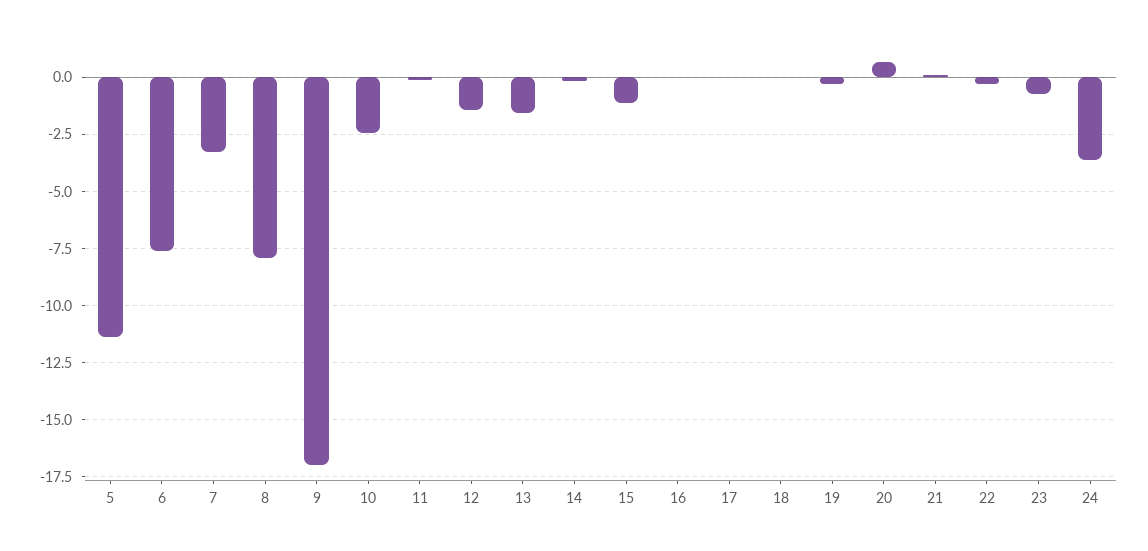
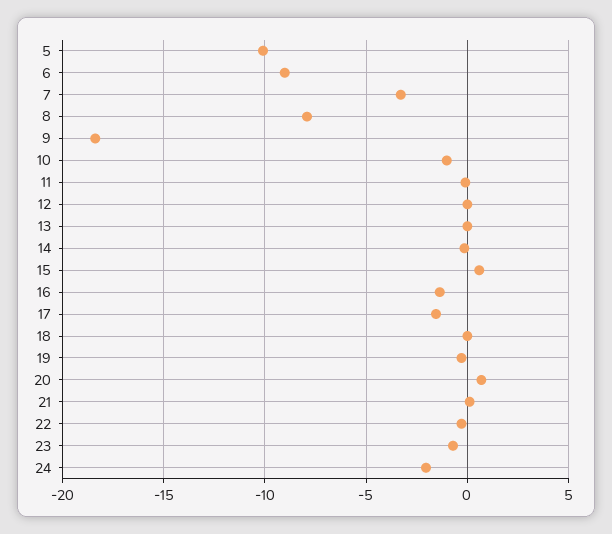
5: -11.5 -> -10
6: -7.5 -> -9
9: -17 -> -18.5
10: -2.5 -> -1
12: -1.5 -> 0
13: -1.5 -> 0
15: -1 -> 0.5
16: 0 -> -1.5
17: 0 -> -1.5
24: -3.5 -> -2

